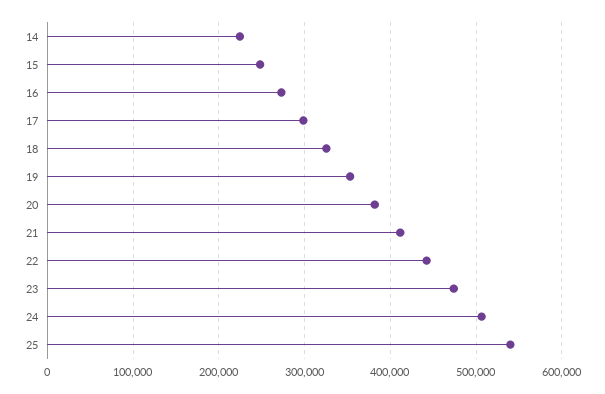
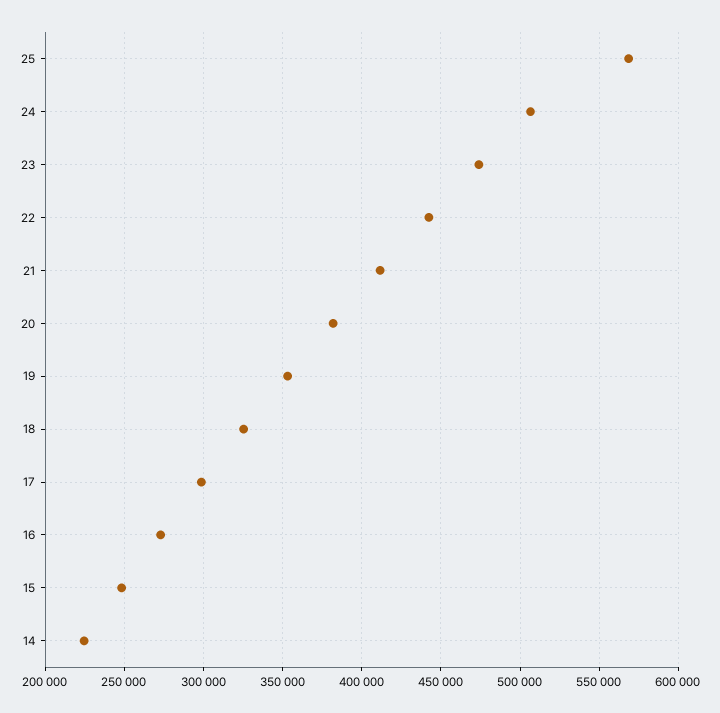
25: 540000 -> 570000

